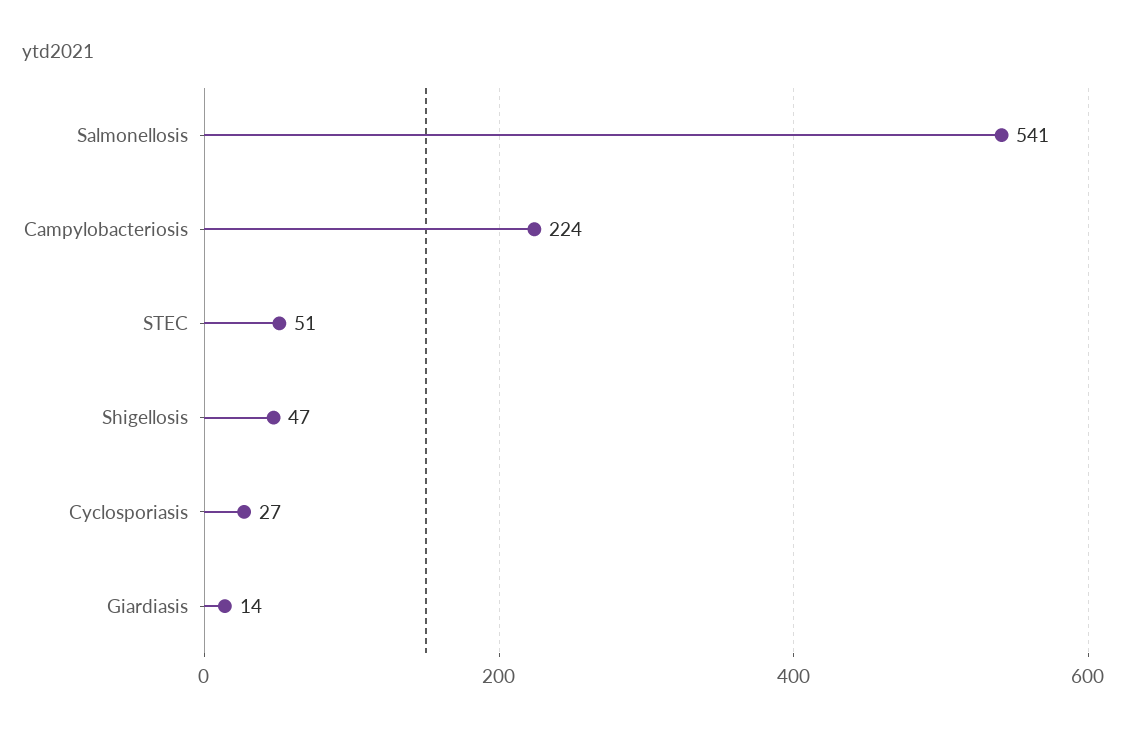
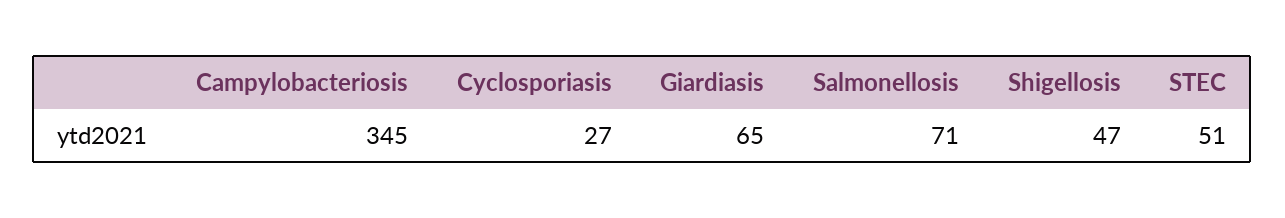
Salmonellosis: 541 -> 71
Campylobacteriosis: 224 -> 345
Giardiasis: 14 -> 65

